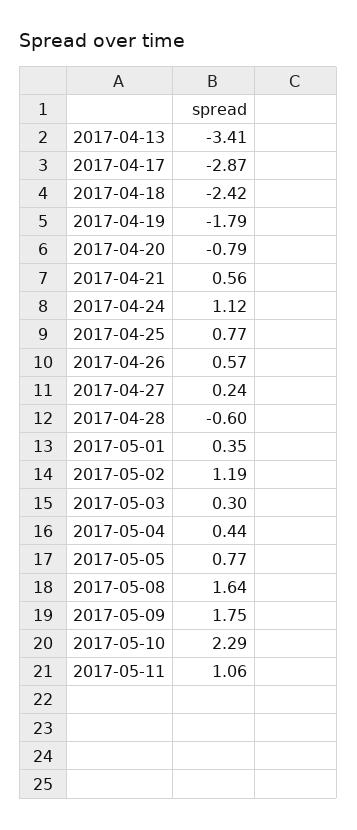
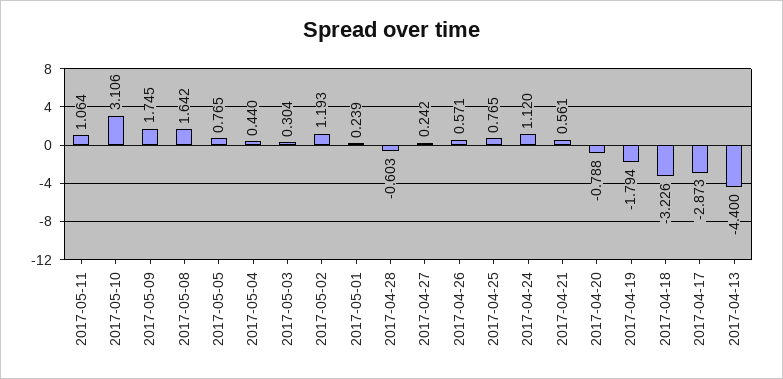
2017-04-13: -3.41 -> -4.4
2017-04-18: -2.42 -> -3.226
2017-05-01: 0.35 -> 0.239
2017-05-10: 2.29 -> 3.106

